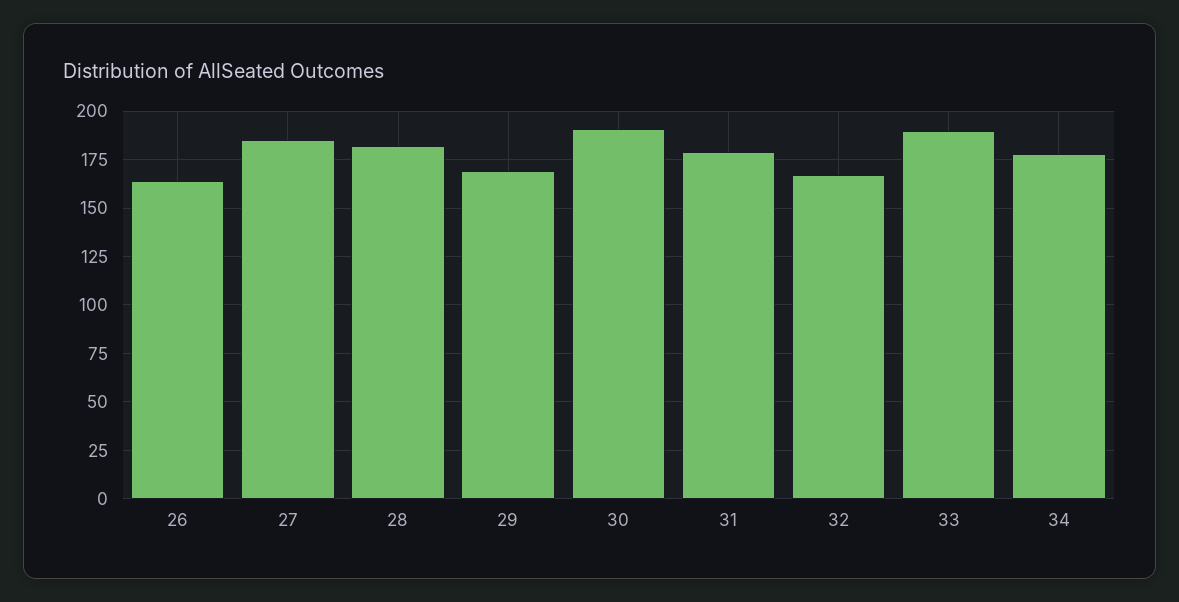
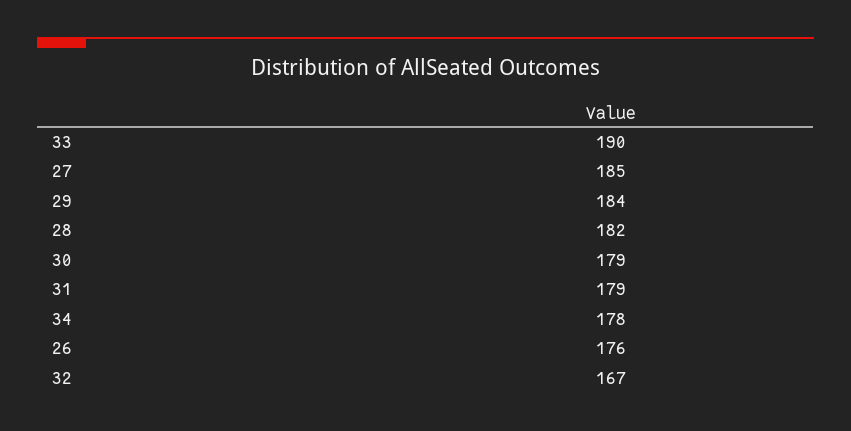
26: 165 -> 176
29: 170 -> 184
30: 190 -> 179

